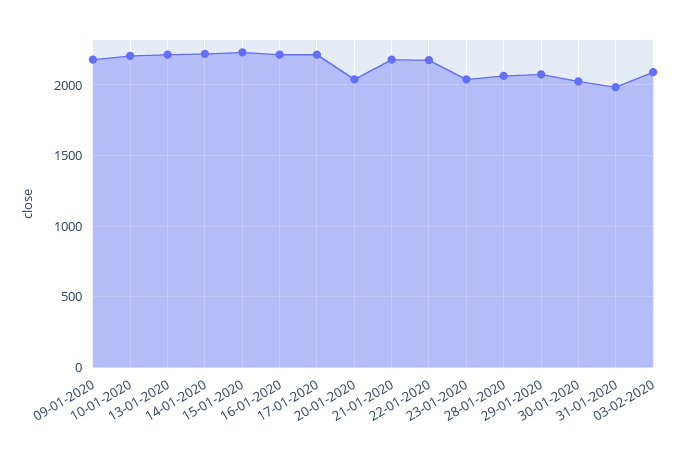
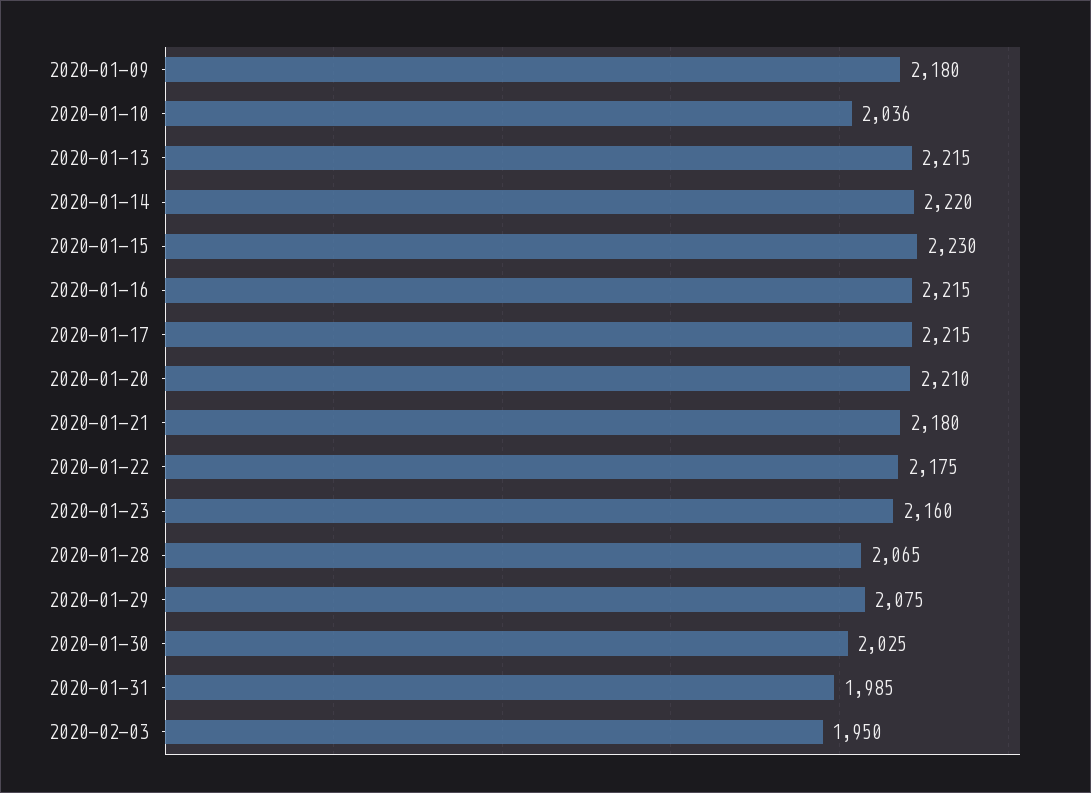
10-01-2020: 2200 -> 2036
20-01-2020: 2050 -> 2210
23-01-2020: 2050 -> 2160
03-02-2020: 2100 -> 1950

